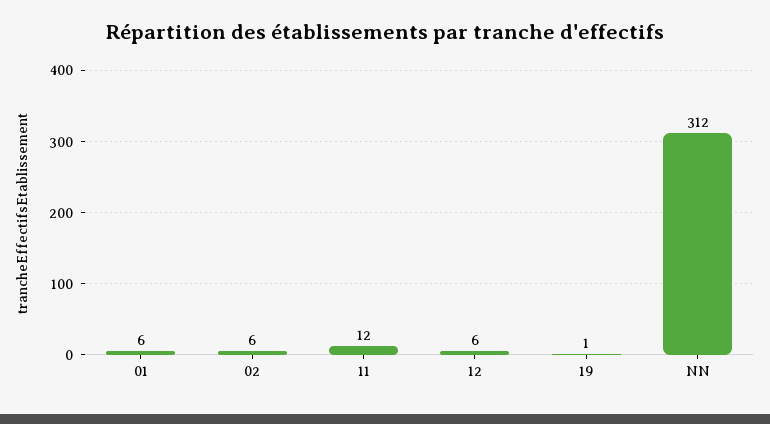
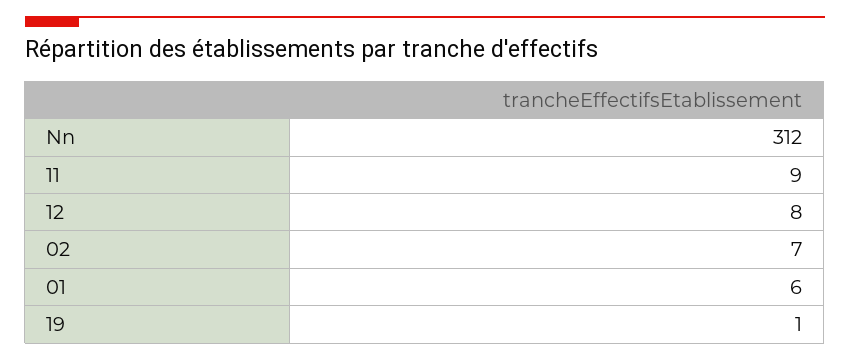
02: 6 -> 7
11: 12 -> 9
12: 6 -> 8

